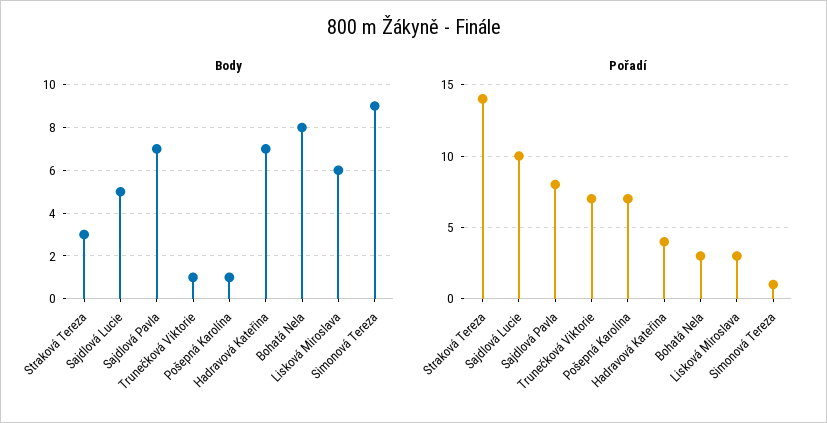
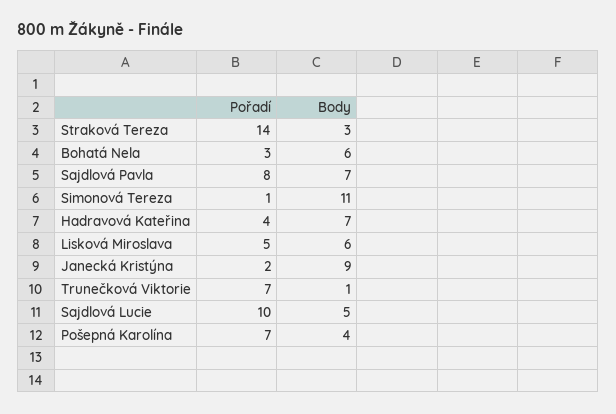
Body, Pošepná Karolína: 1 -> 4
Body, Bohatá Nela: 8 -> 6
Body, Simonová Tereza: 9 -> 11
Pořadí, Lisková Miroslava: 3 -> 5
Pořadí, Janecká Kristýna: none -> 2
Body, Janecká Kristýna: none -> 9

